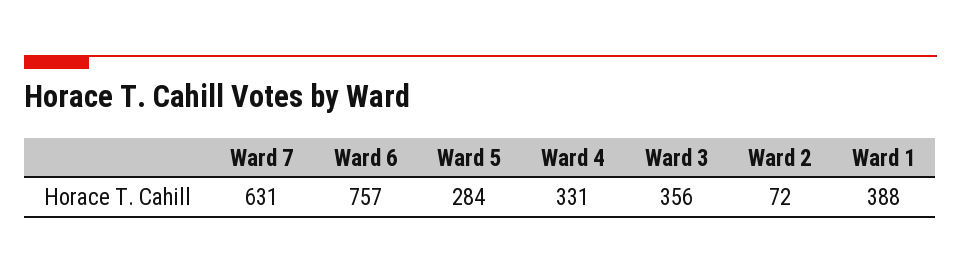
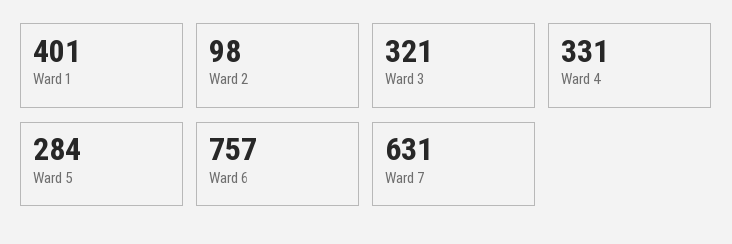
Ward 3: 356 -> 321
Ward 2: 72 -> 98
Ward 1: 388 -> 401

